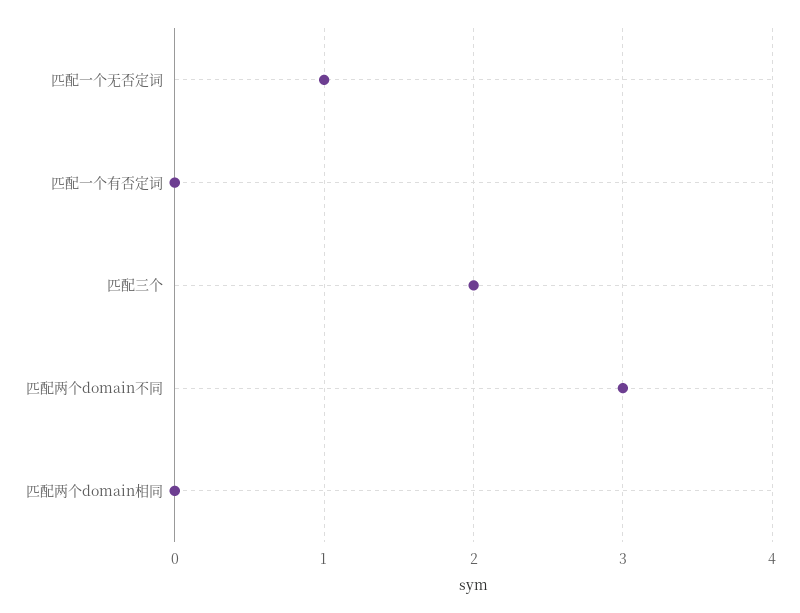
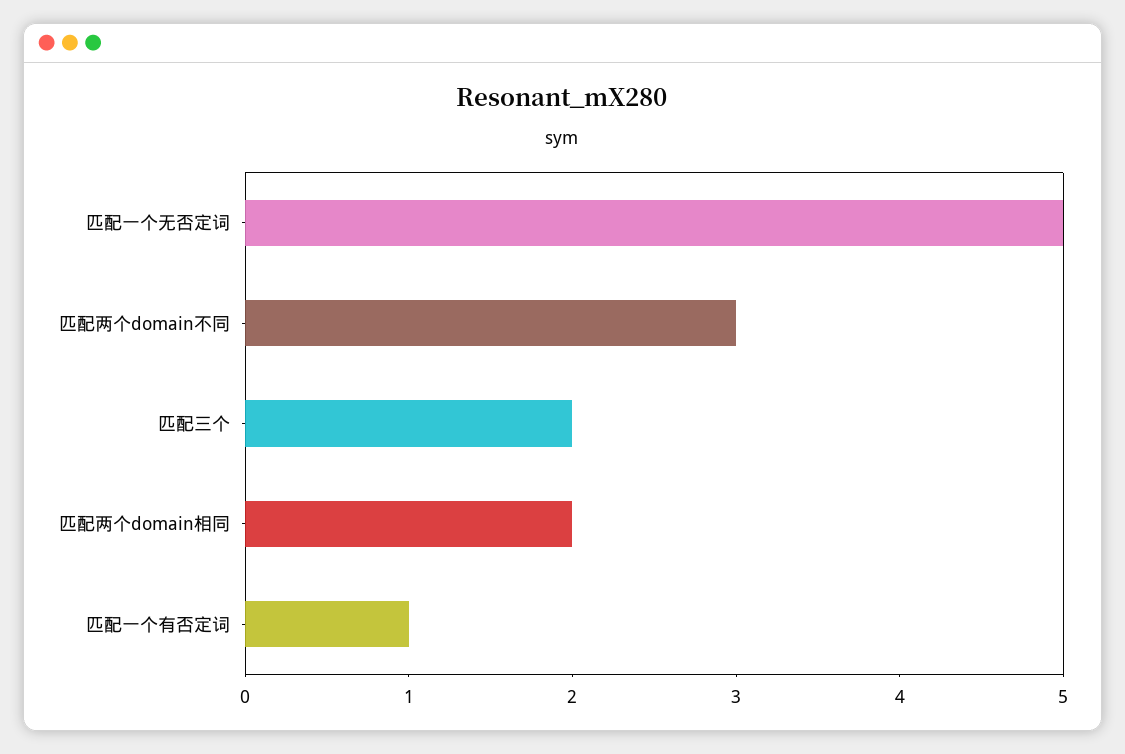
匹配一个无否定词: 1 -> 5
匹配一个有否定词: 0 -> 1
匹配两个domain相同: 0 -> 2

